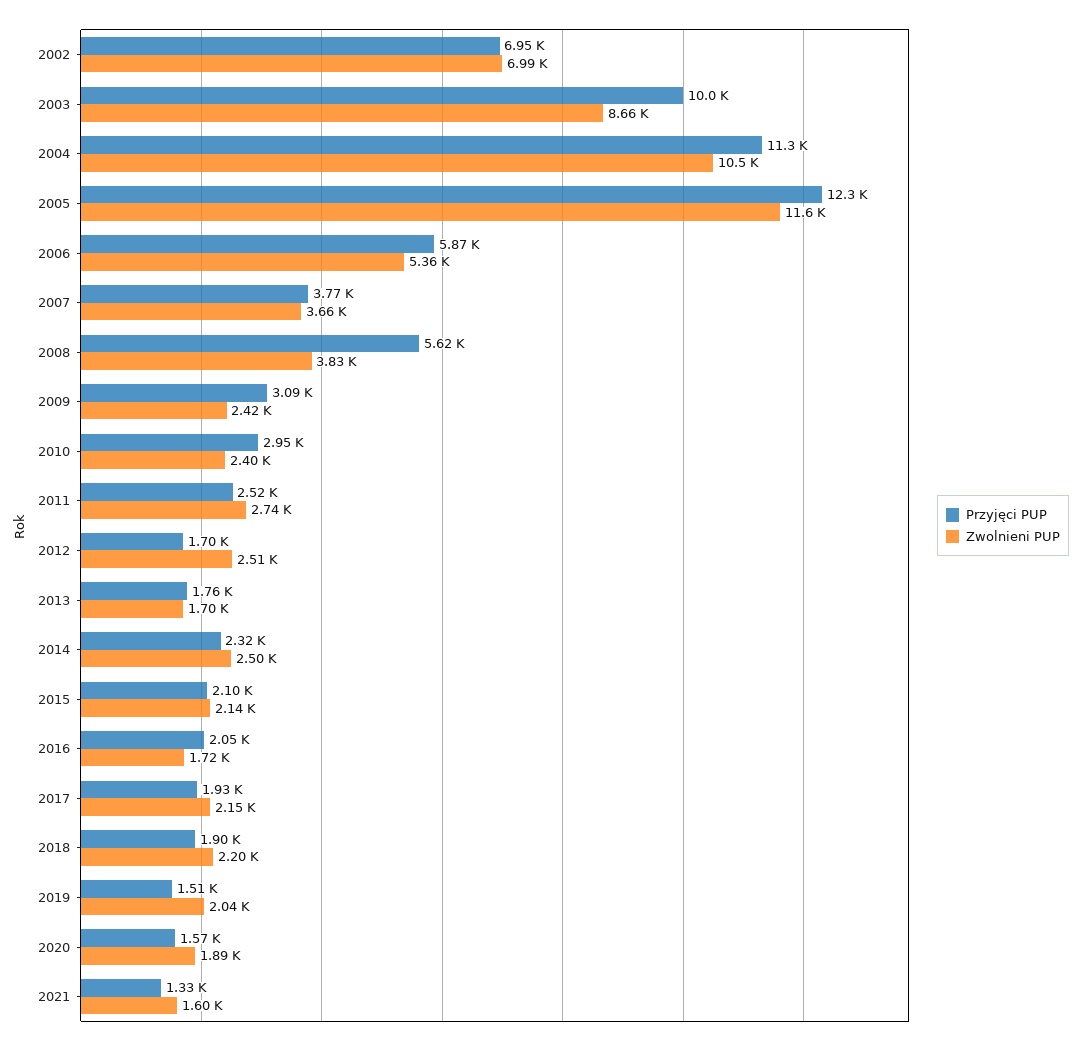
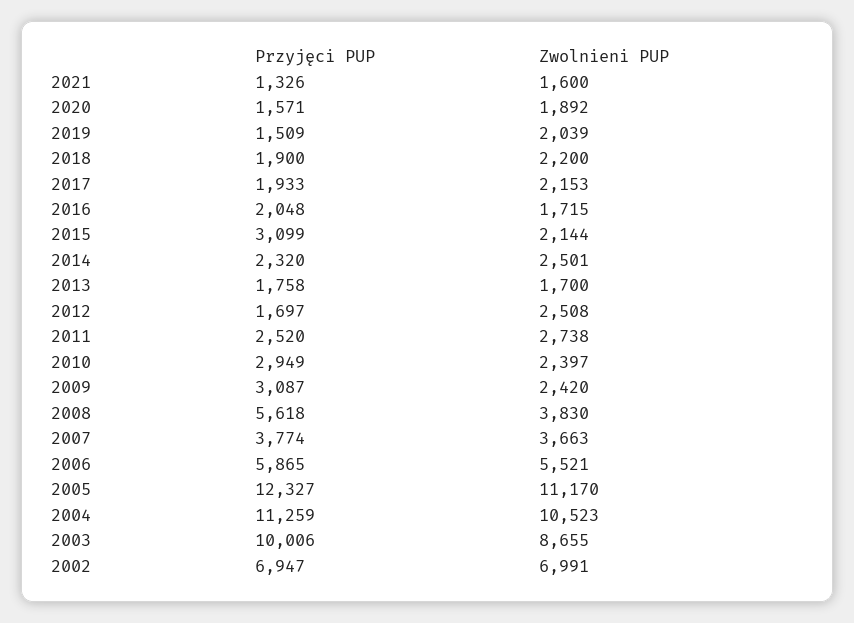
Zwolnieni PUP, 2005: 11600 -> 11170
Zwolnieni PUP, 2006: 5360 -> 5521
Przyjęci PUP, 2015: 2100 -> 3099

